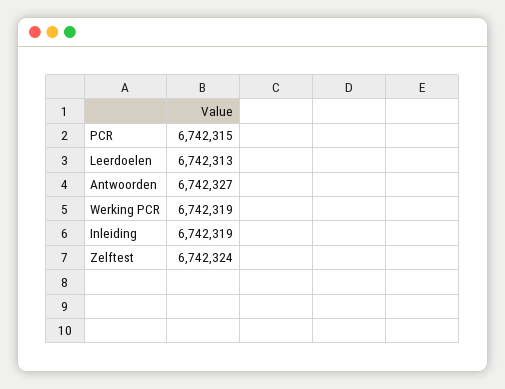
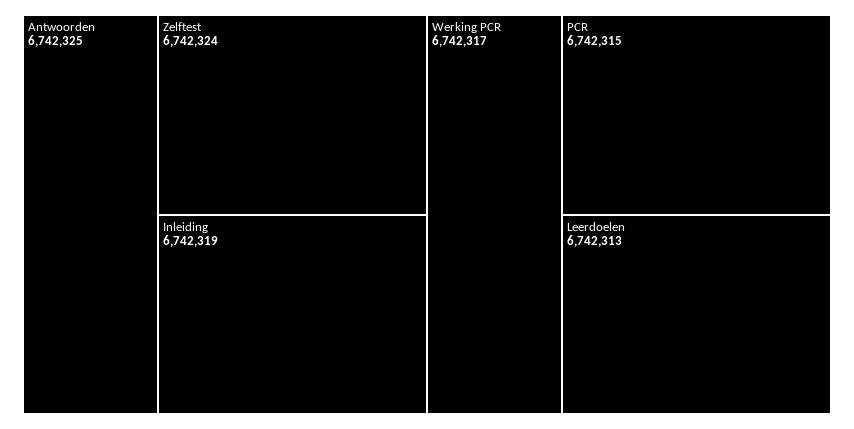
Antwoorden: 6742327 -> 6742325
Werking PCR: 6742319 -> 6742317

